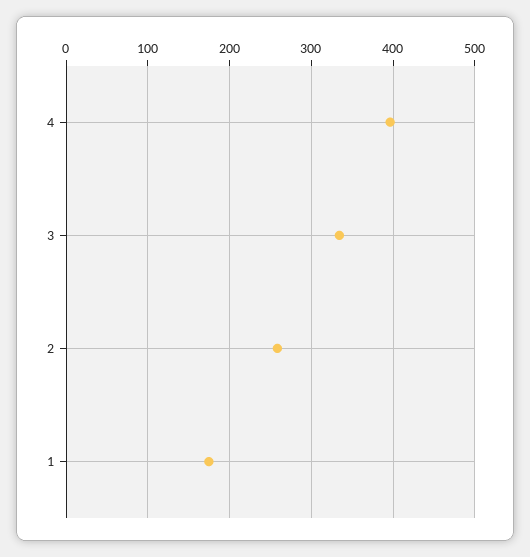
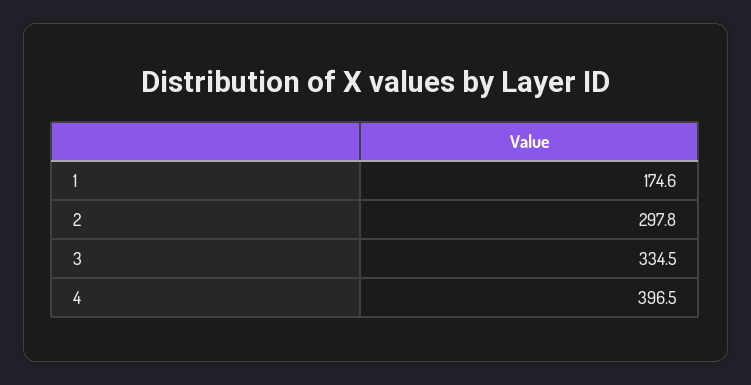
2: 260 -> 297.8

